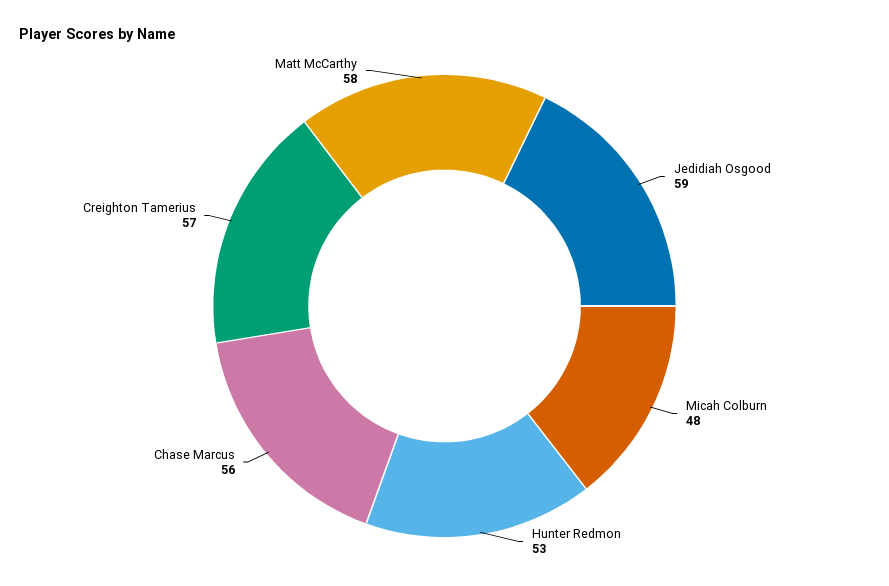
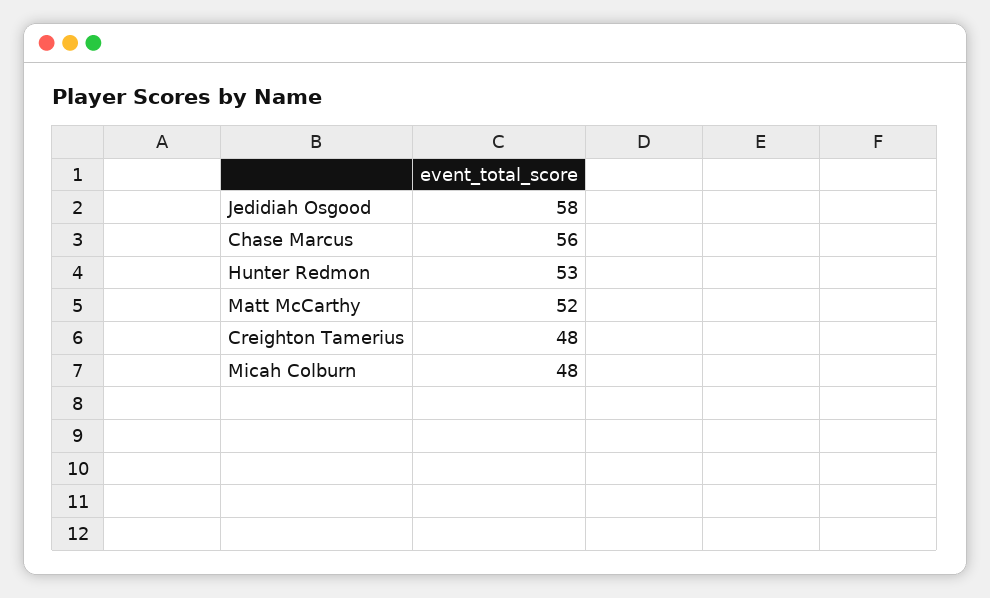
Jedidiah Osgood: 59 -> 58
Creighton Tamerius: 57 -> 48
Matt McCarthy: 58 -> 52

